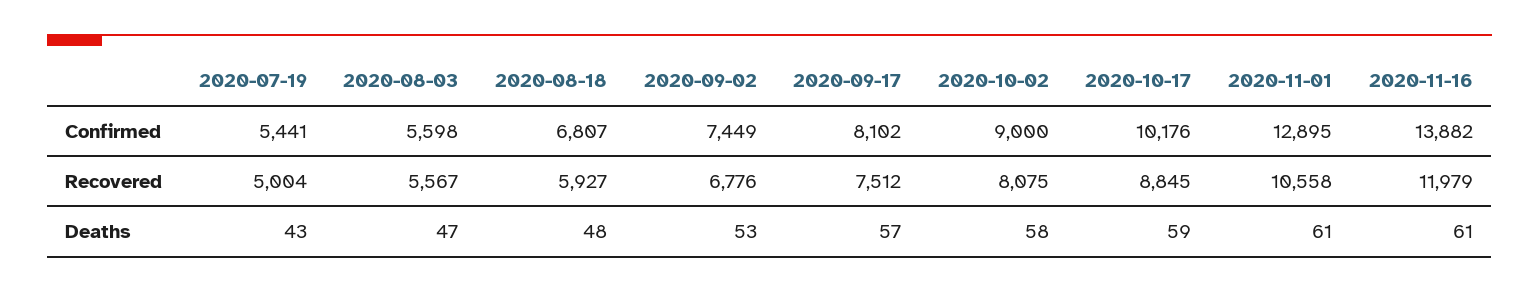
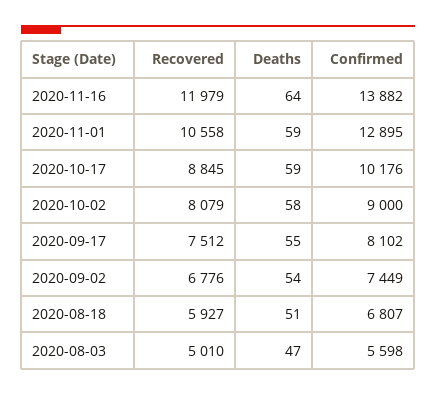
2020-07-19, Confirmed: 5441 -> none
2020-07-19, Recovered: 5004 -> none
2020-08-03, Recovered: 5567 -> 5010
2020-10-02, Recovered: 8075 -> 8079
2020-07-19, Deaths: 43 -> none
2020-08-18, Deaths: 48 -> 51
2020-09-02, Deaths: 53 -> 54
2020-09-17, Deaths: 57 -> 55
2020-11-01, Deaths: 61 -> 59
2020-11-16, Deaths: 61 -> 64

